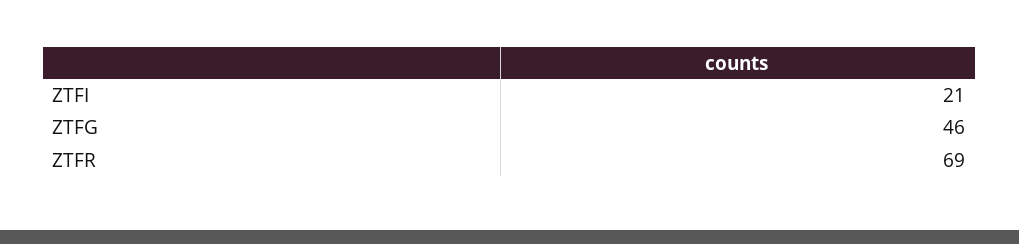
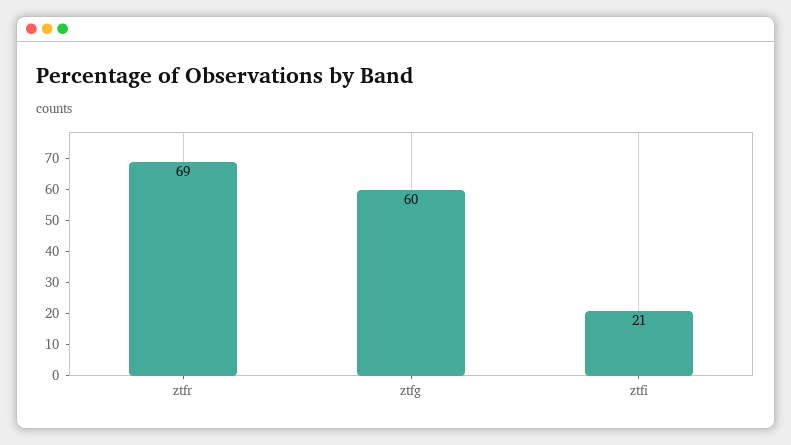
ZTFG: 46 -> 60

